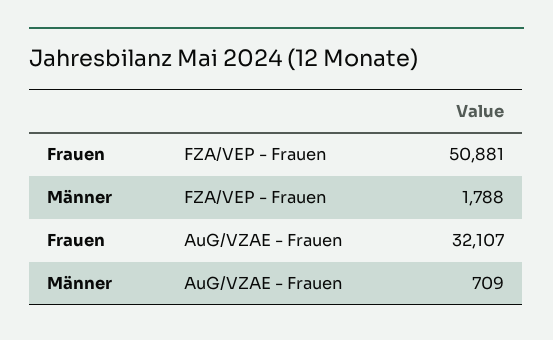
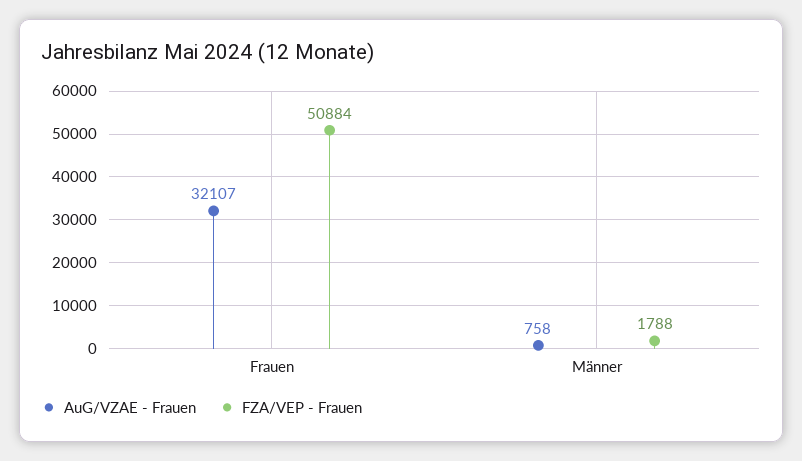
FZA/VEP - Frauen, Frauen: 50881 -> 50884
AuG/VZAE - Frauen, Männer: 709 -> 758

